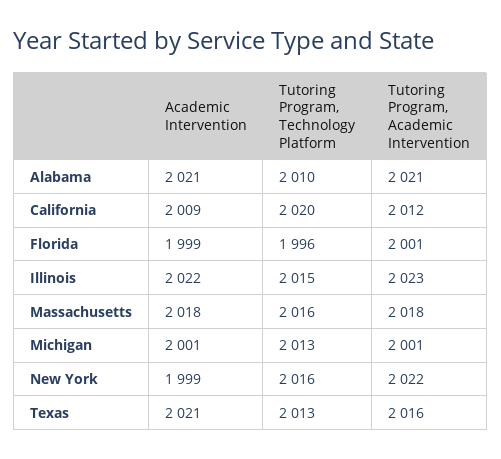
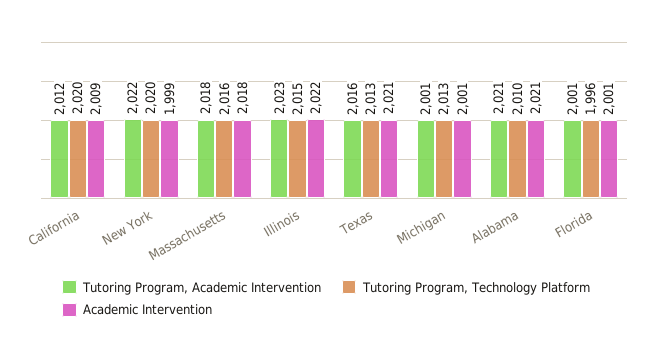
Academic Intervention, Florida: 1999 -> 2001
Tutoring Program, Technology Platform, New York: 2016 -> 2020

